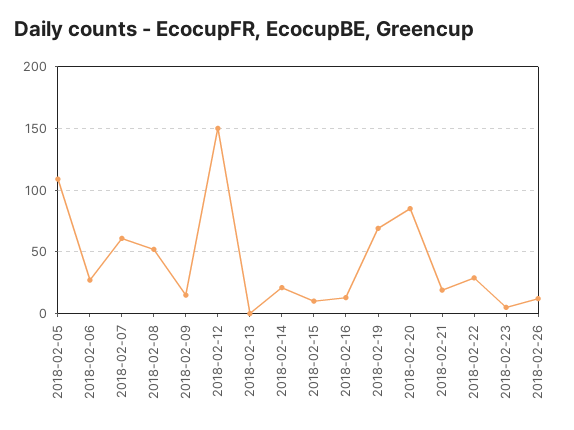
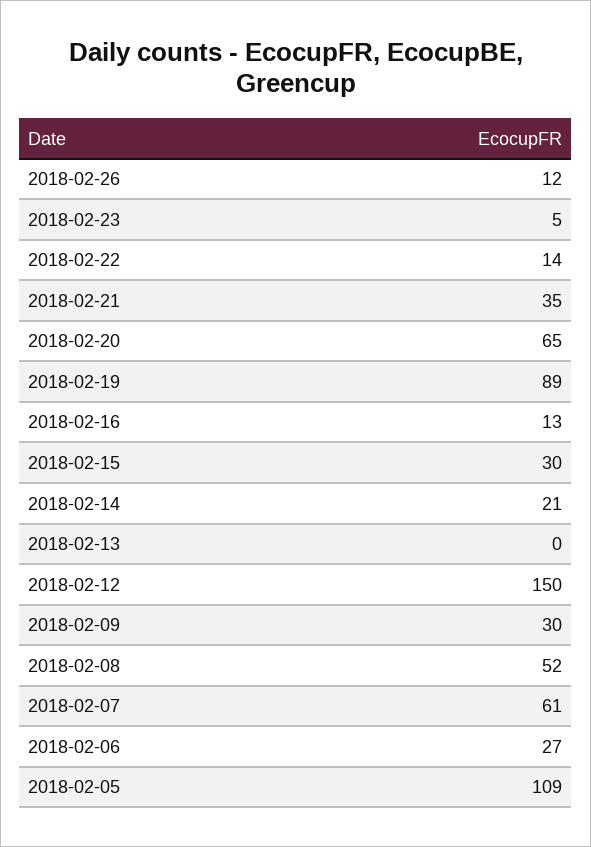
2018-02-09: 15 -> 30
2018-02-15: 10 -> 30
2018-02-19: 70 -> 89
2018-02-20: 85 -> 65
2018-02-21: 20 -> 35
2018-02-22: 30 -> 14

